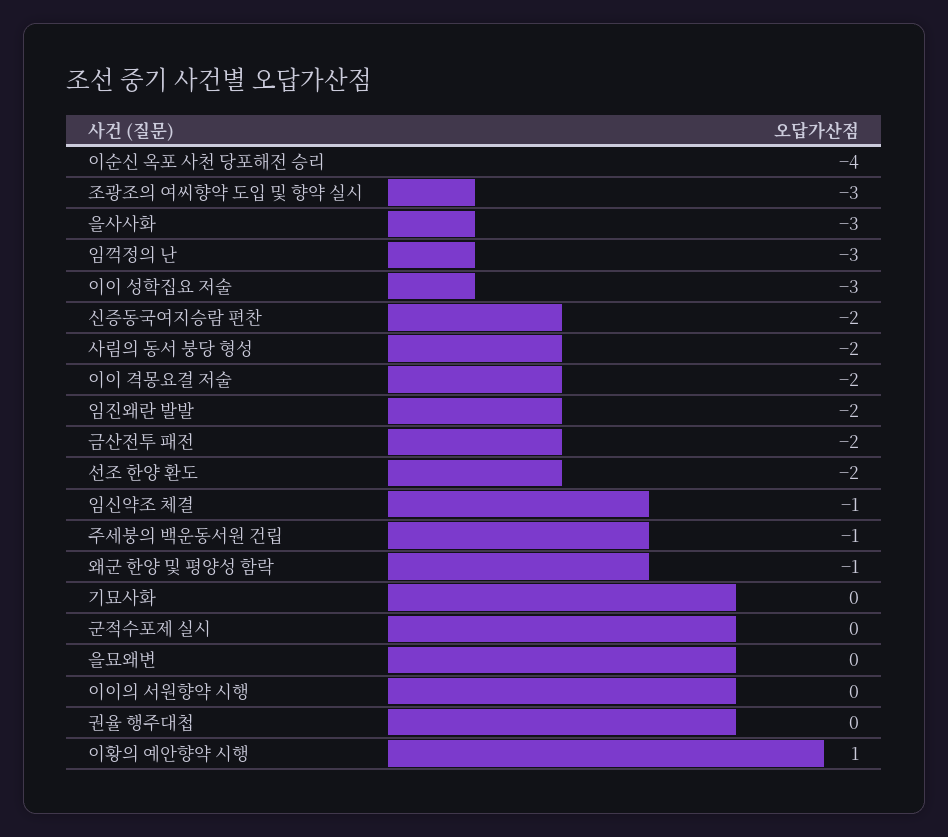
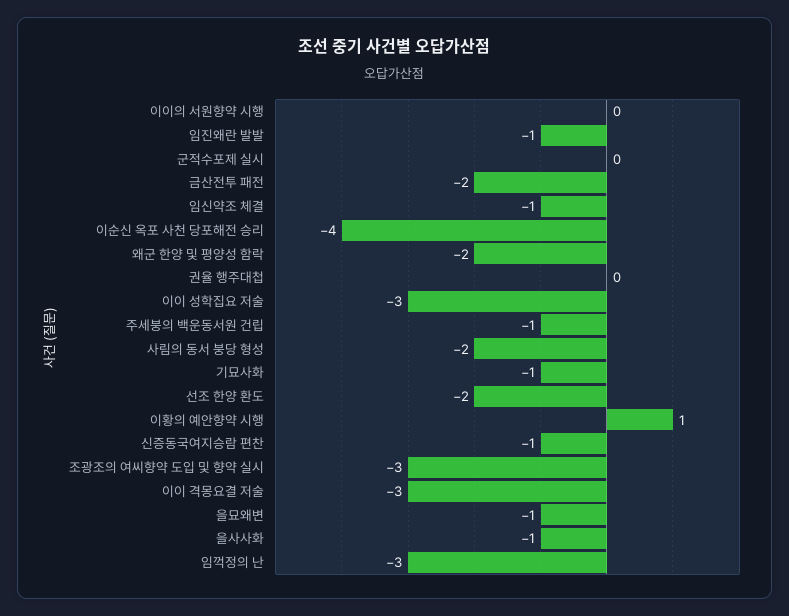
을사사화: -3 -> -1
신증동국여지승람 편찬: -2 -> -1
이이 격몽요결 저술: -2 -> -3
임진왜란 발발: -2 -> -1
왜군 한양 및 평양성 함락: -1 -> -2
기묘사화: 0 -> -1
을묘왜변: 0 -> -1

